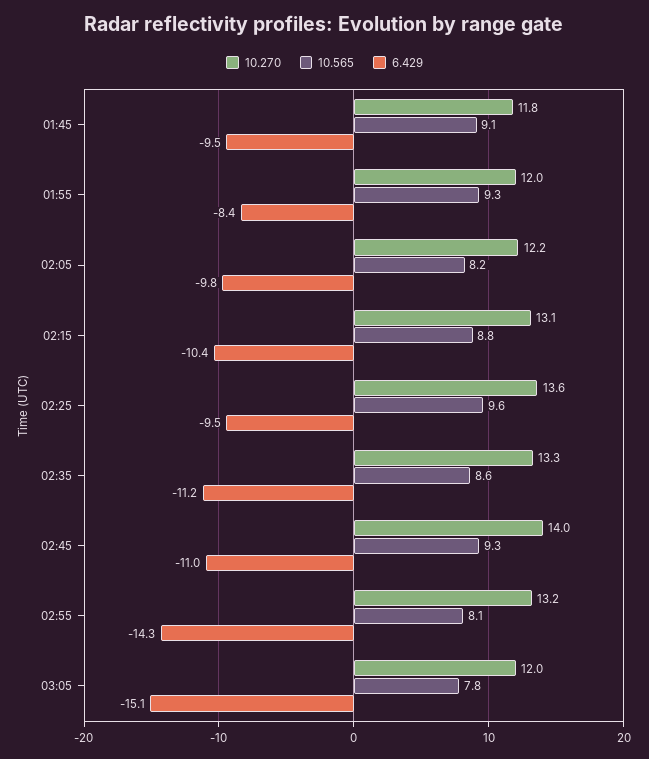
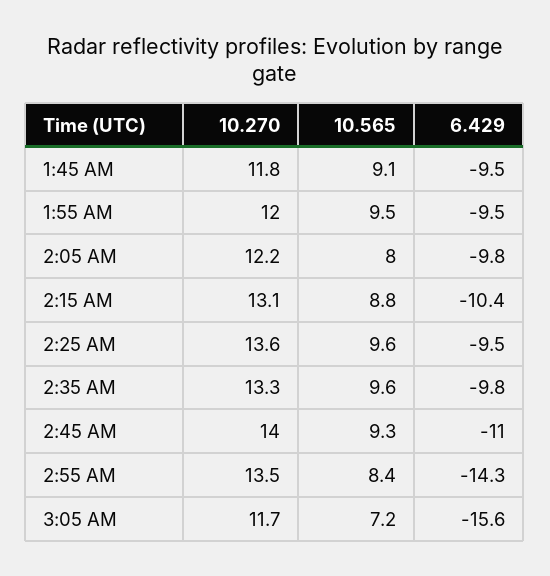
10.565, 01:55: 9.3 -> 9.5
6.429, 01:55: -8.4 -> -9.5
10.565, 02:05: 8.2 -> 8
10.565, 02:35: 8.6 -> 9.6
6.429, 02:35: -11.2 -> -9.8
10.270, 02:55: 13.2 -> 13.5
10.565, 02:55: 8.1 -> 8.4
10.270, 03:05: 12 -> 11.7
10.565, 03:05: 7.8 -> 7.2
6.429, 03:05: -15.1 -> -15.6

